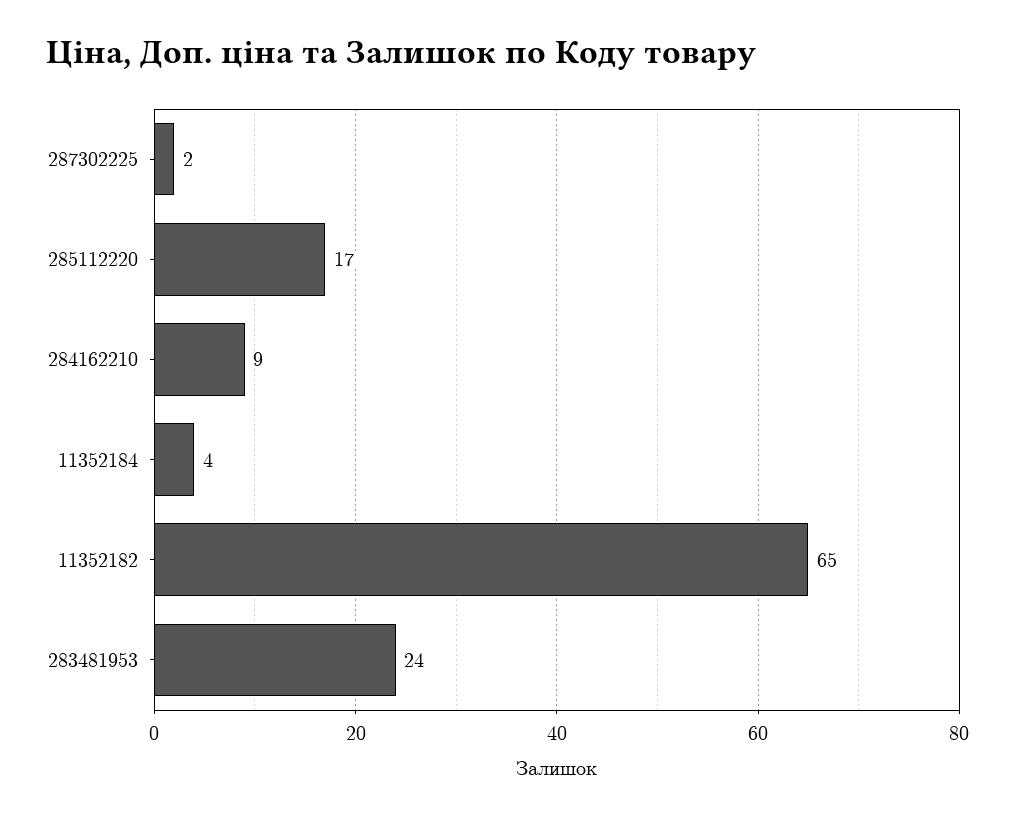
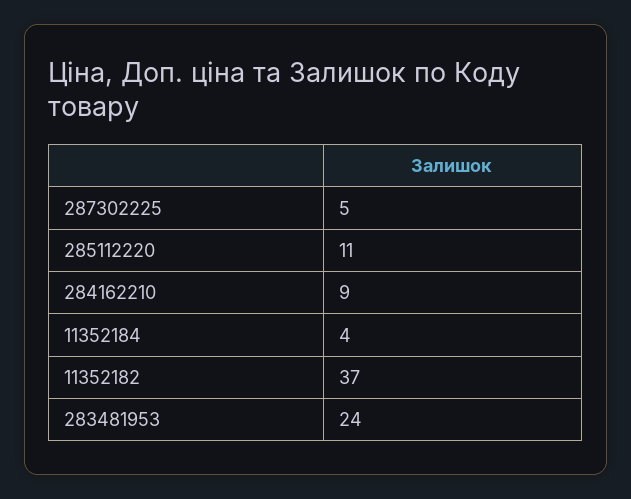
287302225: 2 -> 5
285112220: 17 -> 11
11352182: 65 -> 37

